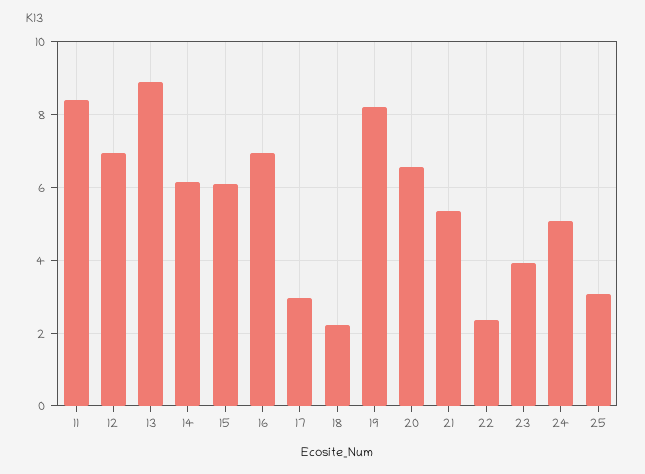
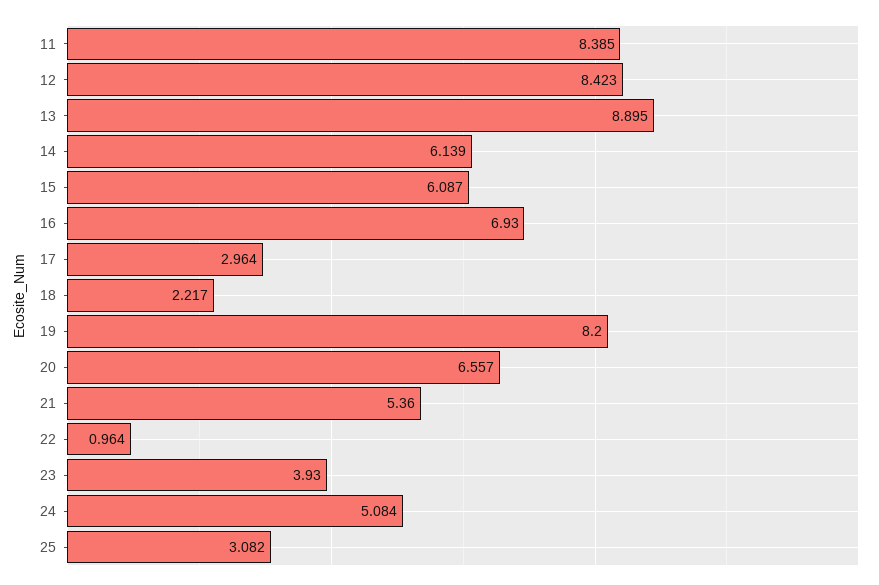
12: 7 -> 8.423
22: 2.4 -> 0.964

